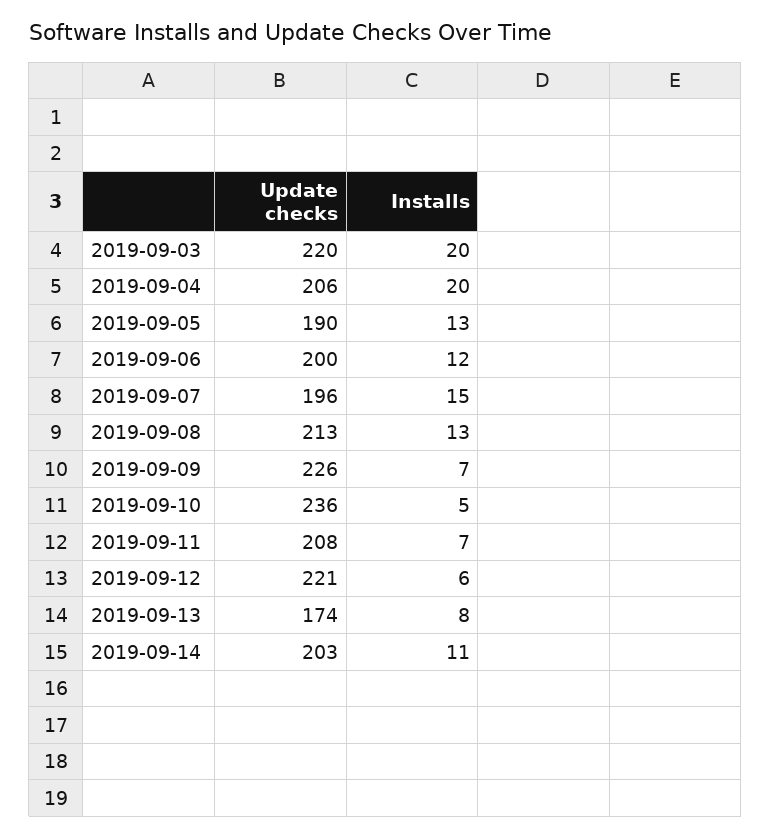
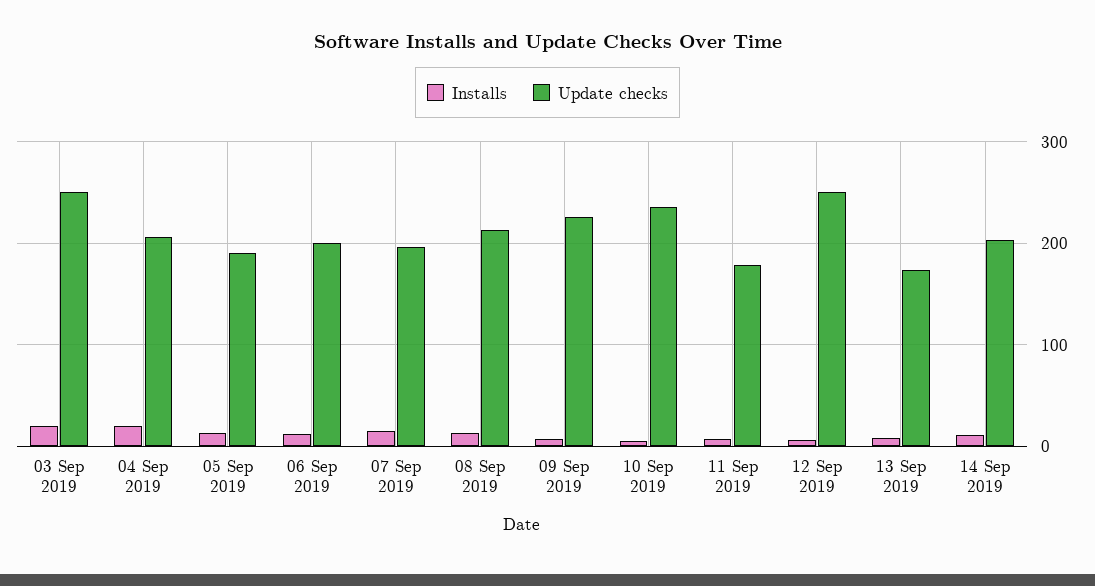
Update checks, 2019-09-03: 220 -> 250
Update checks, 2019-09-11: 208 -> 180
Update checks, 2019-09-12: 221 -> 250

